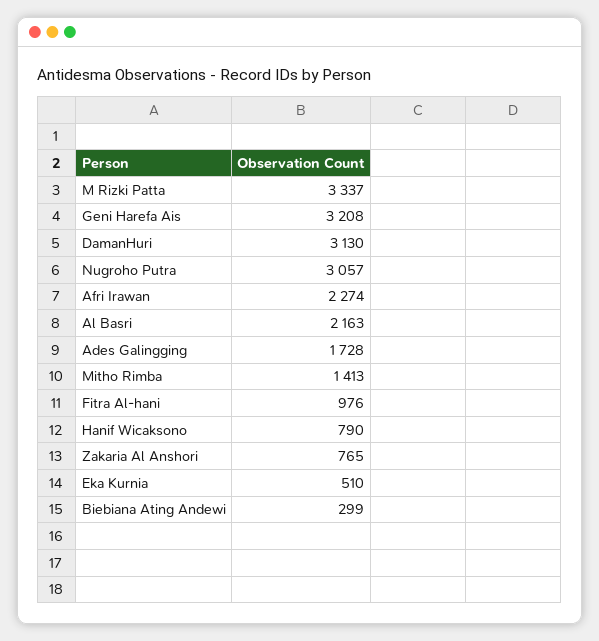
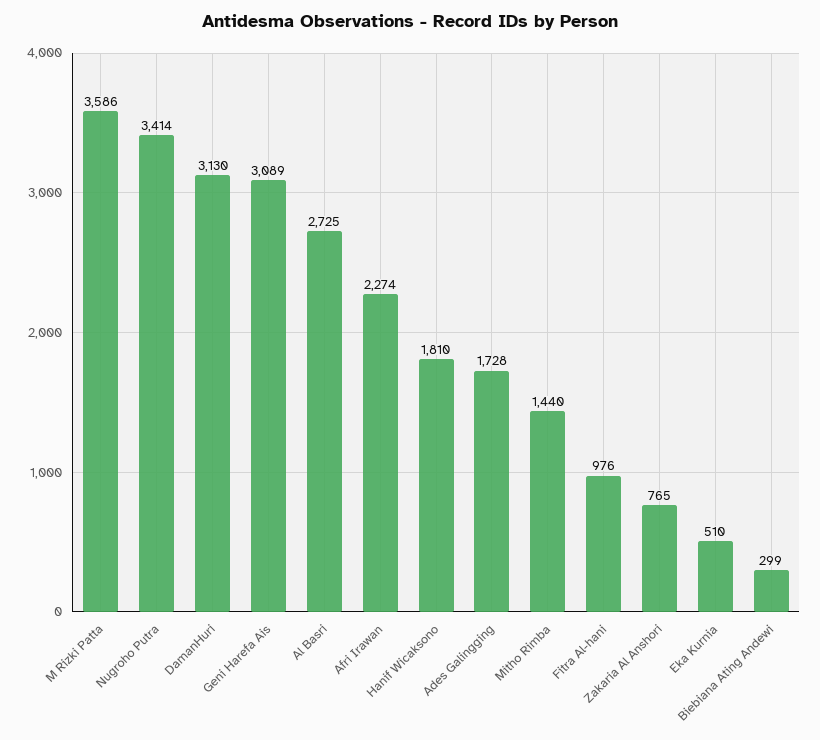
M Rizki Patta: 3337 -> 3586
Geni Harefa Ais: 3208 -> 3089
Nugroho Putra: 3057 -> 3414
Al Basri: 2163 -> 2725
Mitho Rimba: 1413 -> 1440
Hanif Wicaksono: 790 -> 1810

